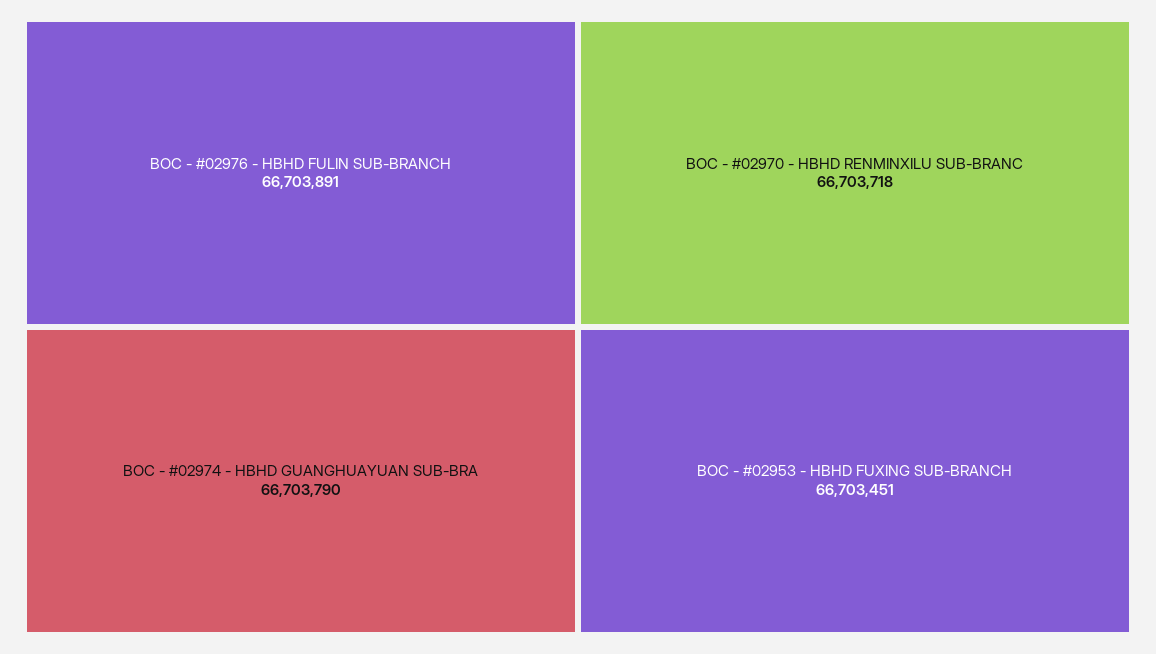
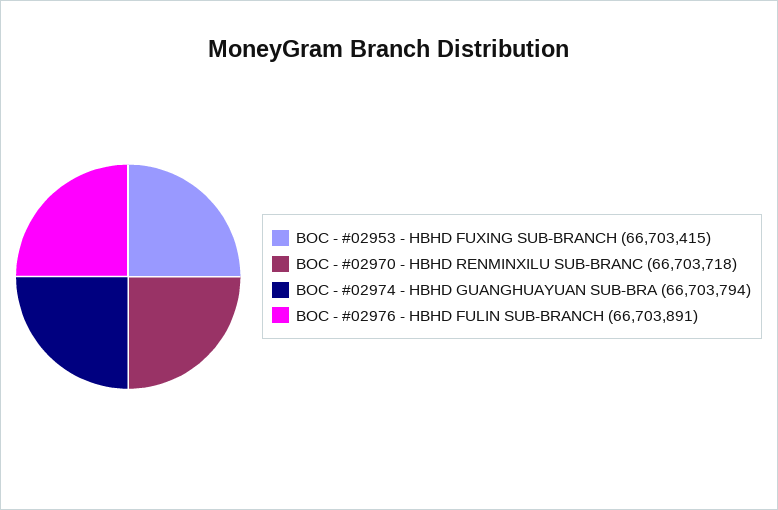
BOC - #02974 - HBHD GUANGHUAYUAN SUB-BRA: 66703790 -> 66703794
BOC - #02953 - HBHD FUXING SUB-BRANCH: 66703451 -> 66703415

